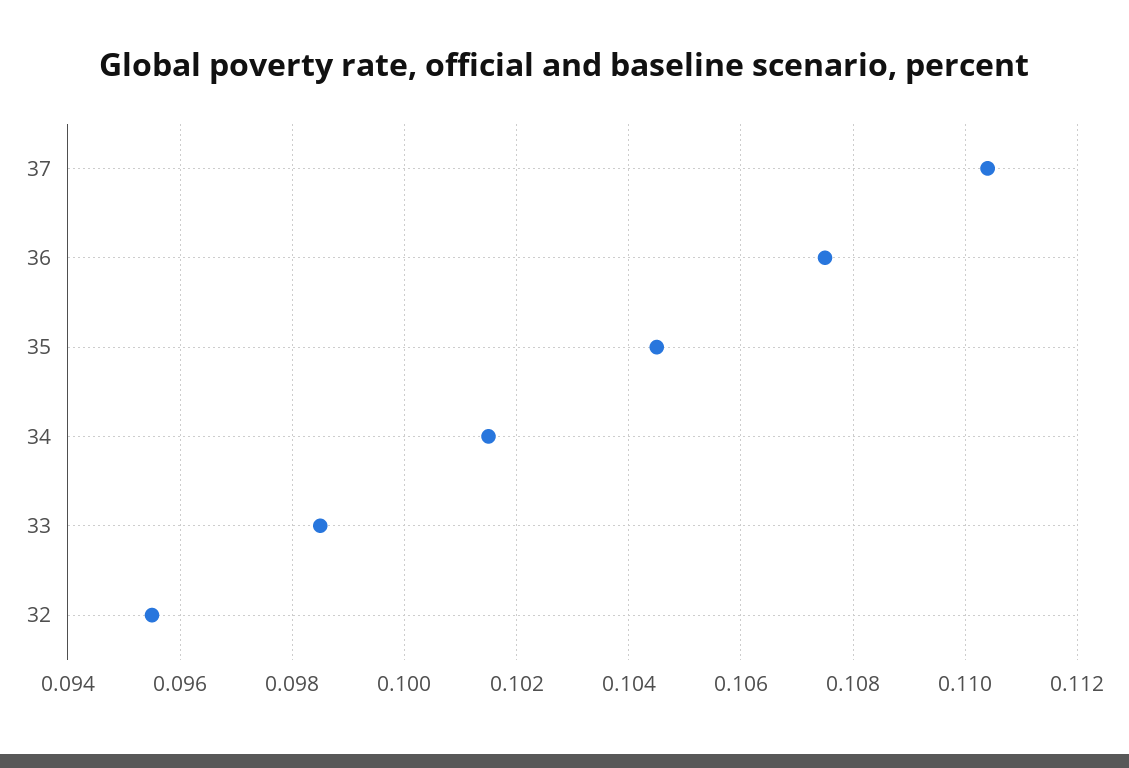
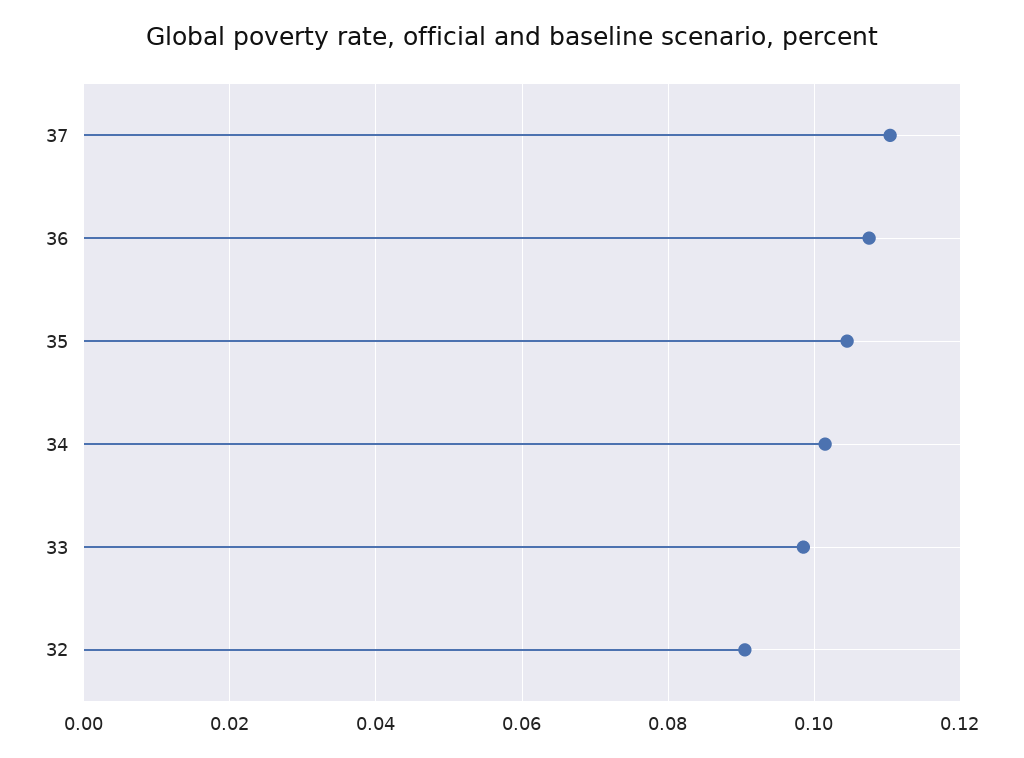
32: 0.0955 -> 0.09

